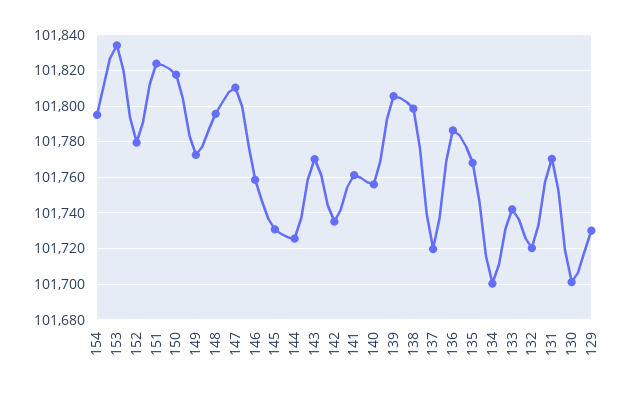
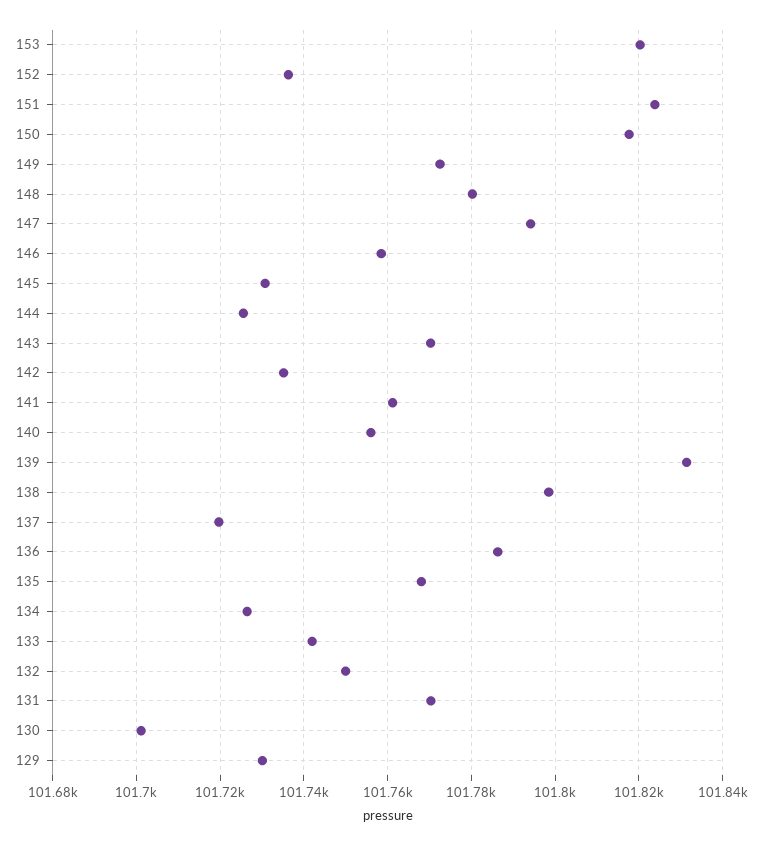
154: 101795 -> none
153: 101835 -> 101820
152: 101780 -> 101736
148: 101795 -> 101780
147: 101810 -> 101794
139: 101805 -> 101832
134: 101700 -> 101726
132: 101720 -> 101750

